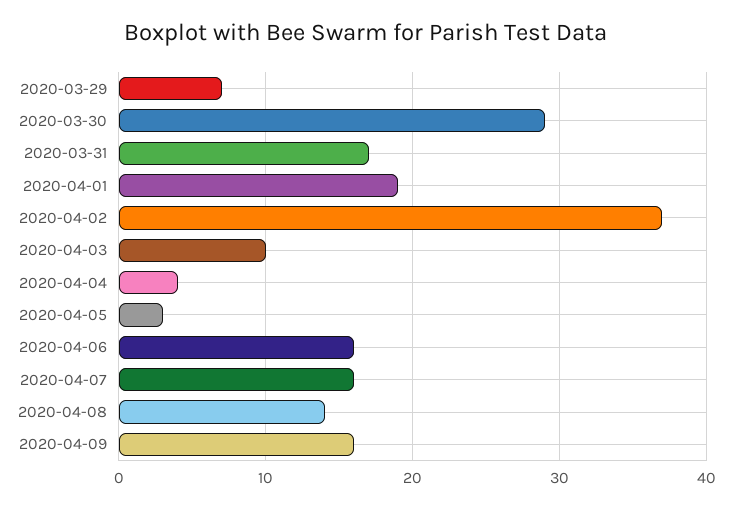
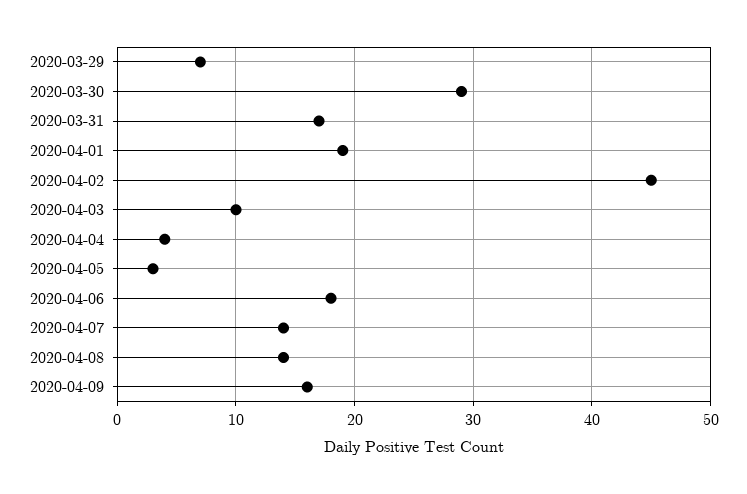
2020-04-02: 37 -> 45
2020-04-06: 16 -> 18
2020-04-07: 16 -> 14

